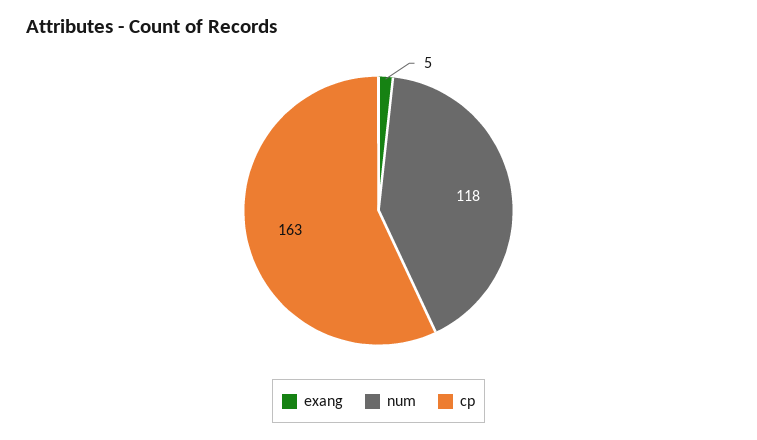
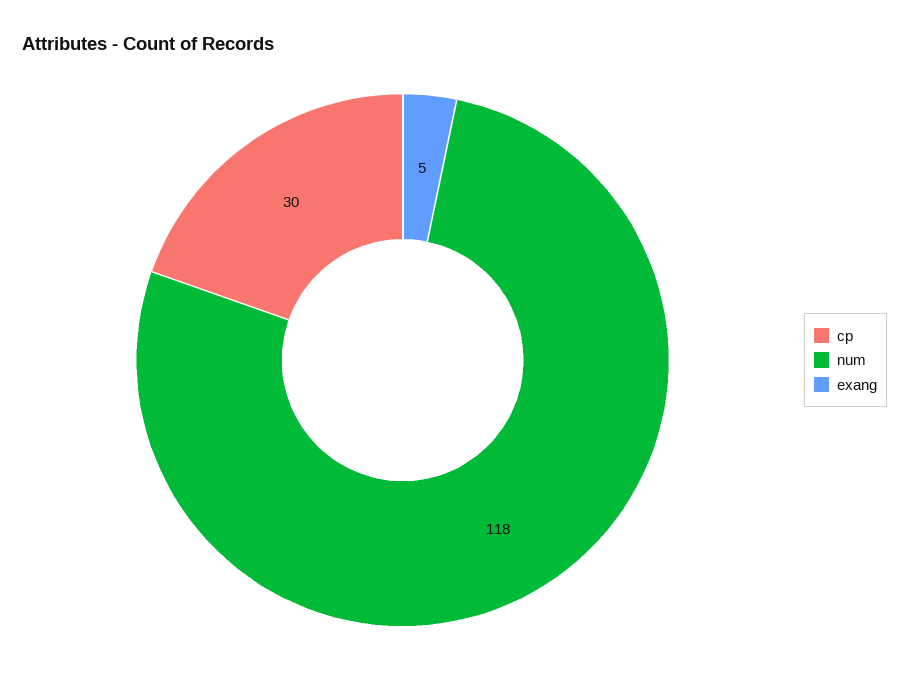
cp: 163 -> 30

